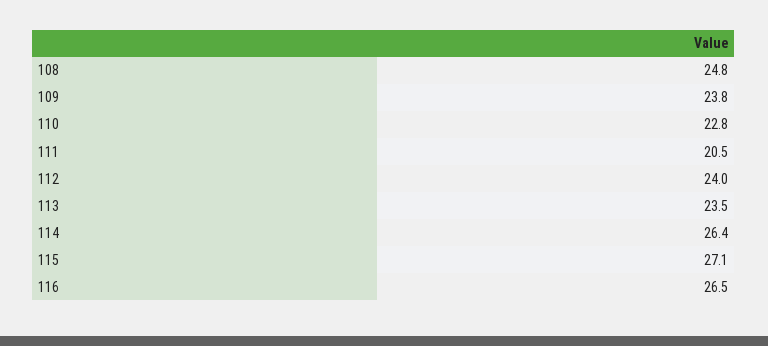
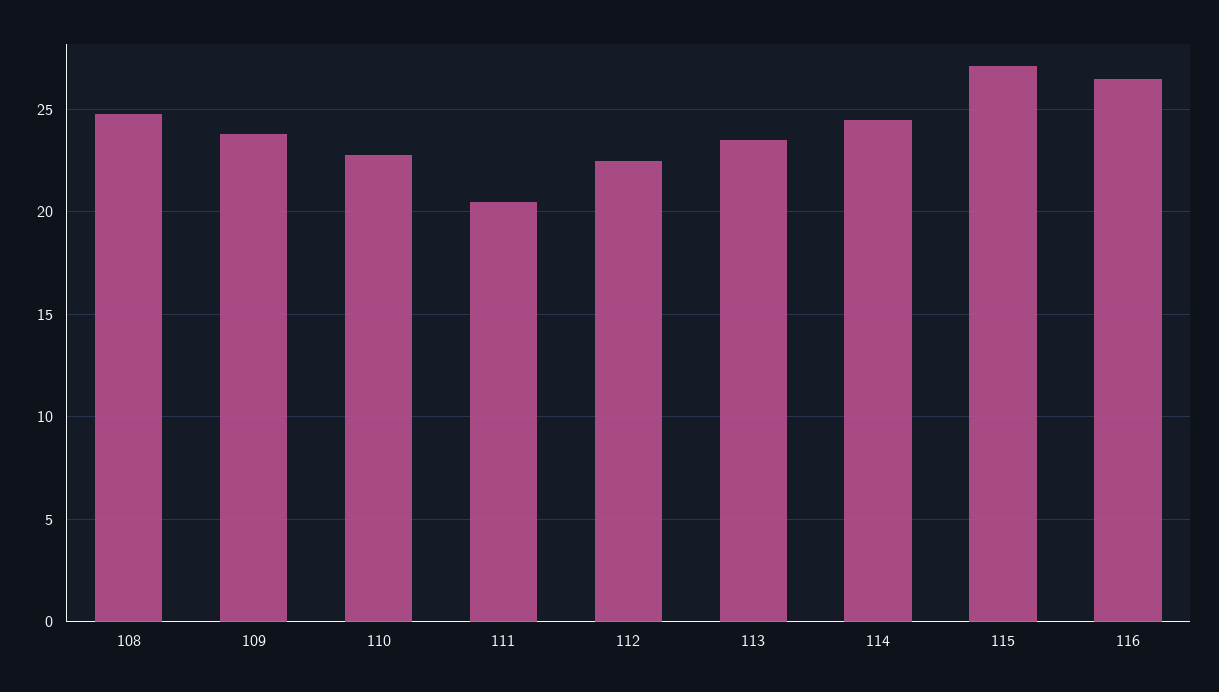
112: 24 -> 22.5
114: 26.4 -> 24.5

